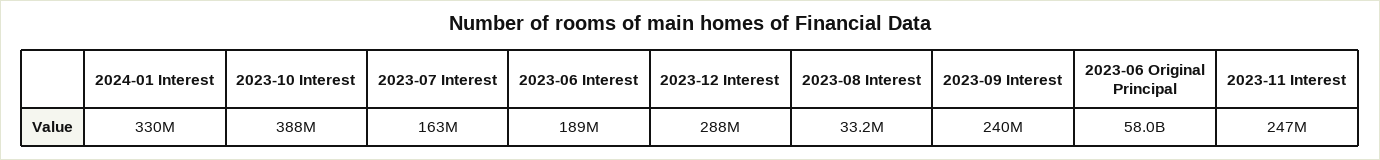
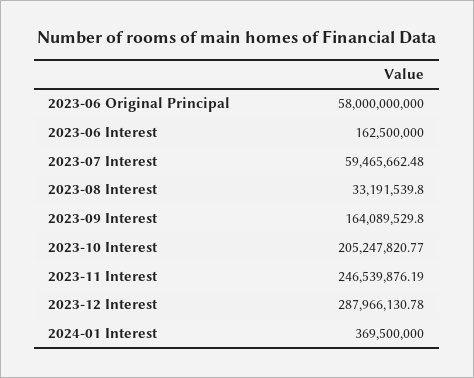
2024-01 Interest: 330000000 -> 369500000
2023-10 Interest: 388000000 -> 205247820.77
2023-07 Interest: 163000000 -> 59465662.48
2023-06 Interest: 189000000 -> 162500000
2023-09 Interest: 240000000 -> 164089529.8

